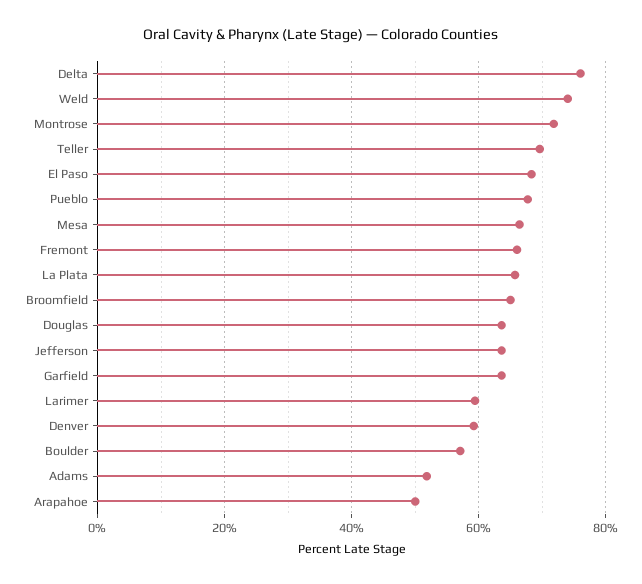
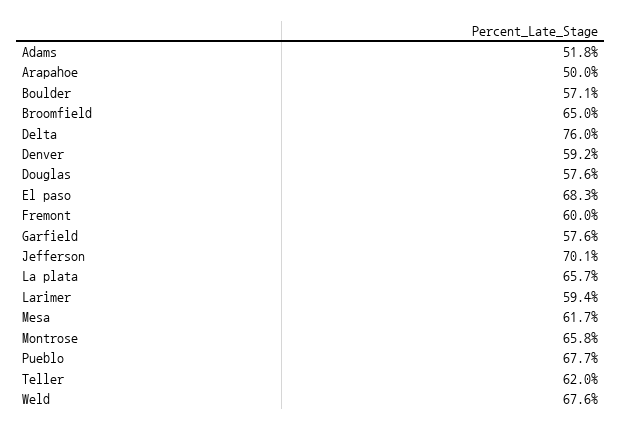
Weld: 74 -> 67.6
Montrose: 72 -> 65.8
Teller: 70 -> 62
Mesa: 66 -> 61.7
Fremont: 66 -> 60
Douglas: 64 -> 57.6
Jefferson: 64 -> 70.1
Garfield: 64 -> 57.6

